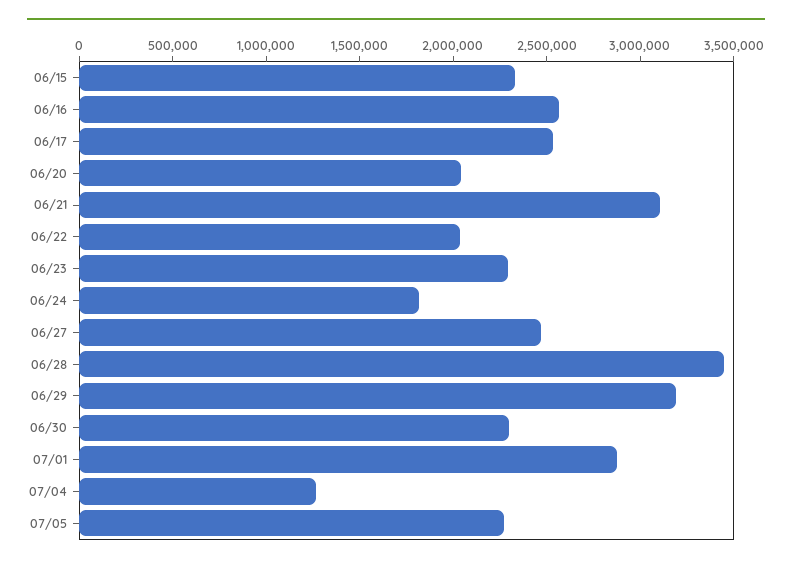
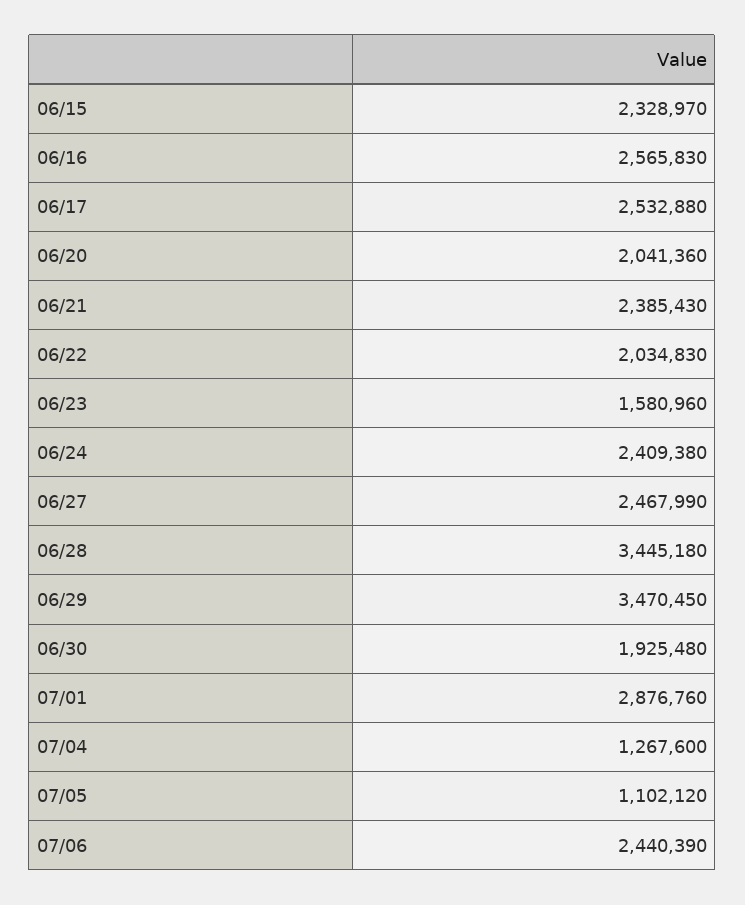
06/21: 3100000 -> 2385430
06/23: 2300000 -> 1580960
06/24: 1800000 -> 2409380
06/29: 3200000 -> 3470450
06/30: 2300000 -> 1925480
07/05: 2300000 -> 1102120
07/06: none -> 2440390

